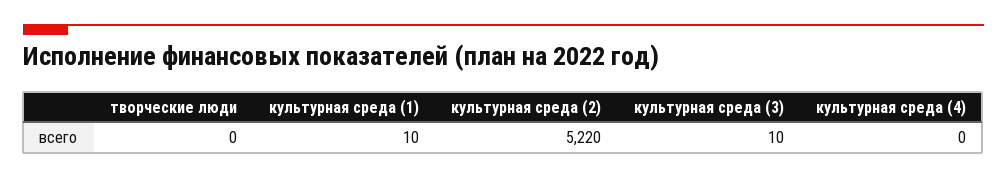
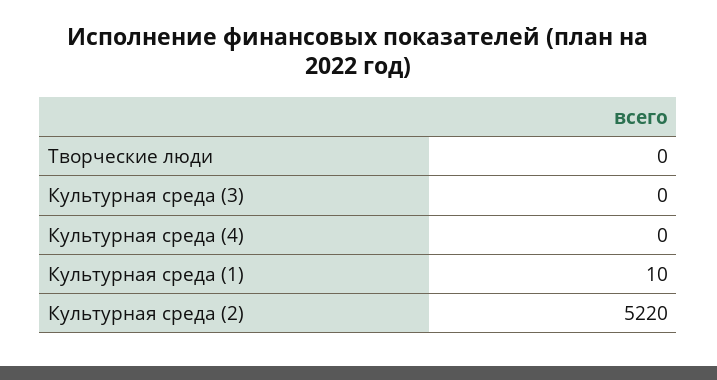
культурная среда (3): 10 -> 0

